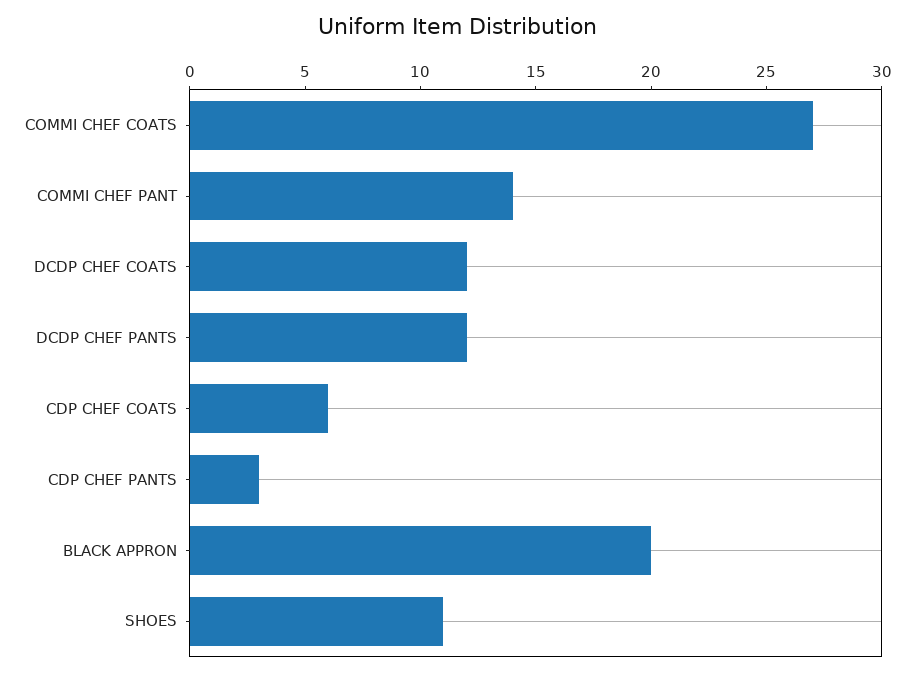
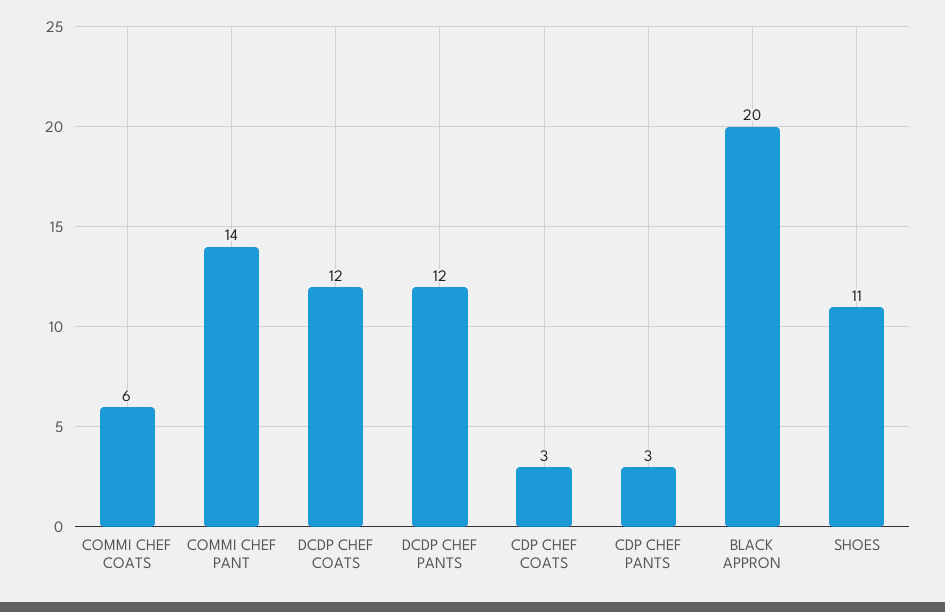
COMMI CHEF COATS: 27 -> 6
CDP CHEF COATS: 6 -> 3

